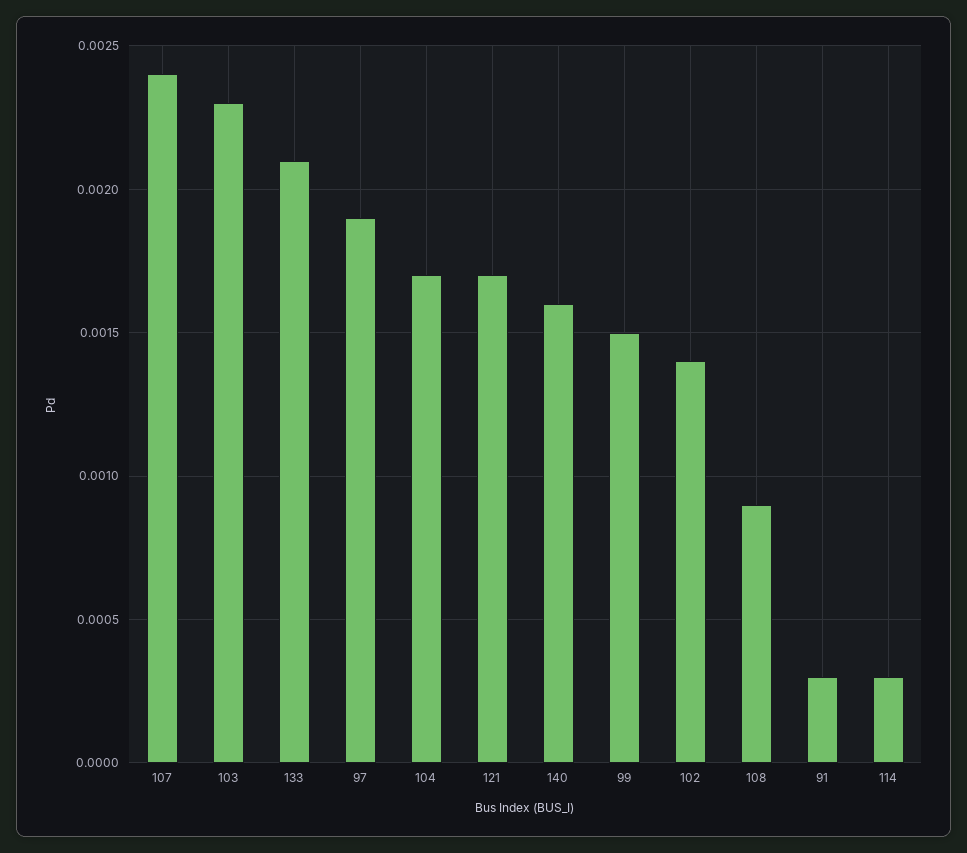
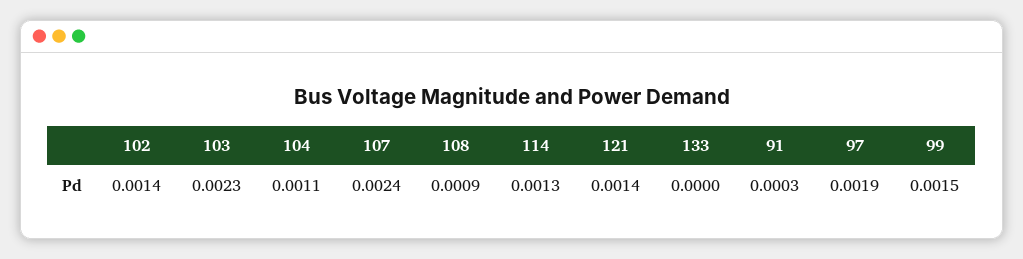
133: 0.0021 -> 0
104: 0.0017 -> 0.0011
121: 0.0017 -> 0.0014
140: 0.0016 -> none
114: 0.0003 -> 0.0013

